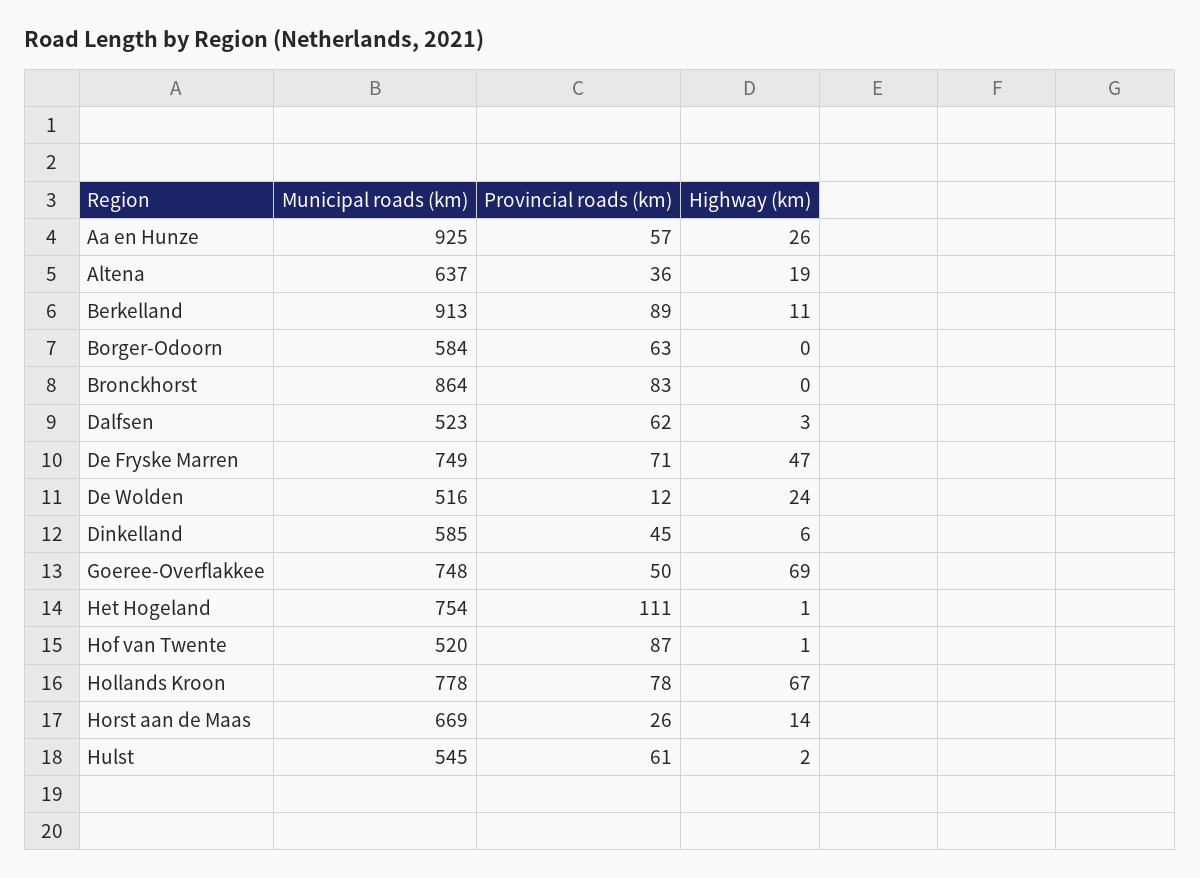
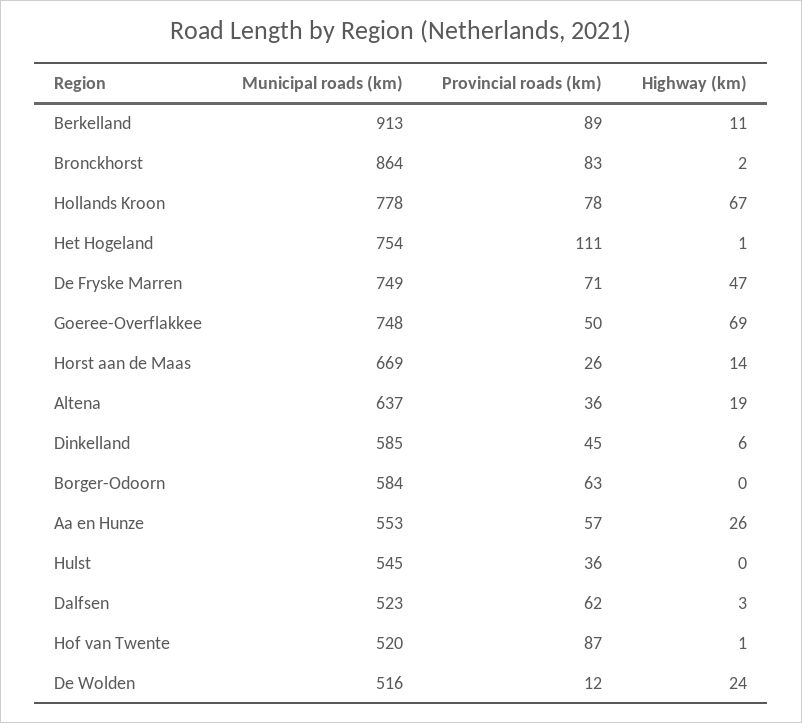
Municipal roads (km), Aa en Hunze: 925 -> 553
Highway (km), Bronckhorst: 0 -> 2
Provincial roads (km), Hulst: 61 -> 36
Highway (km), Hulst: 2 -> 0

